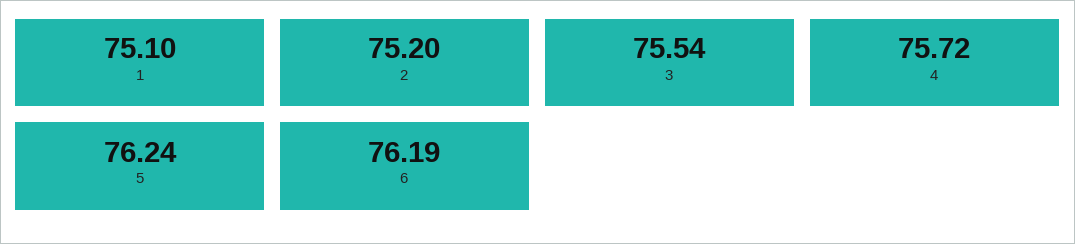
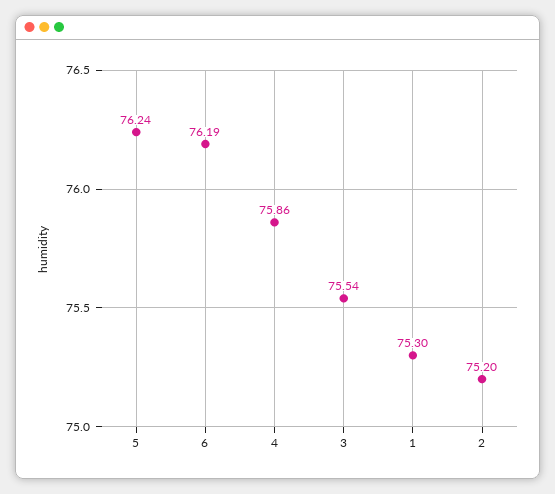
1: 75.1 -> 75.3
4: 75.72 -> 75.86

